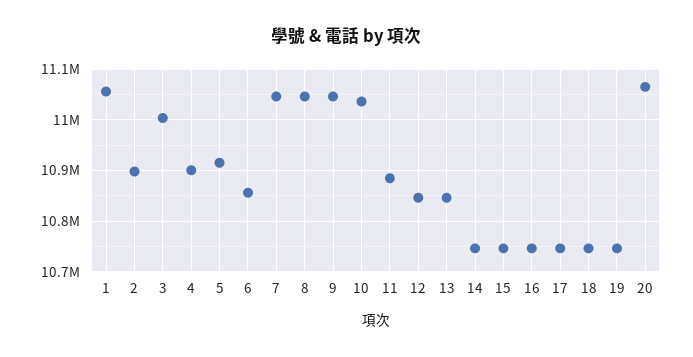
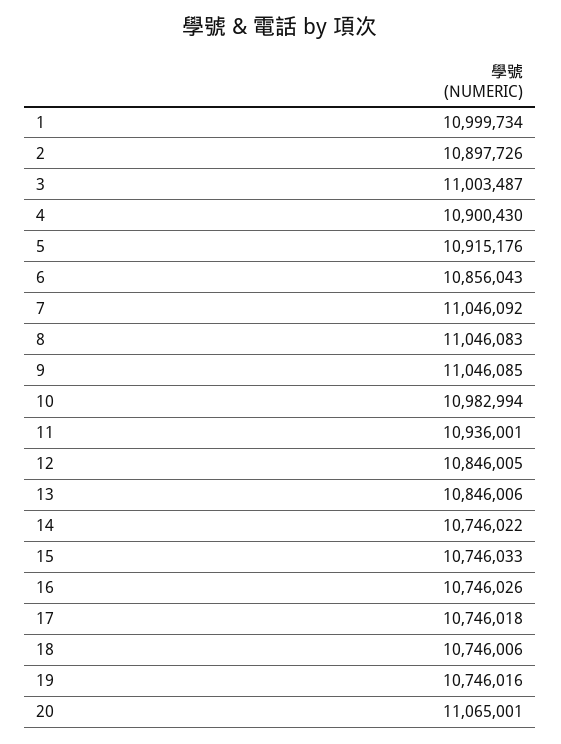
1: 11060000 -> 10999734
10: 11040000 -> 10982994
11: 10880000 -> 10936001

